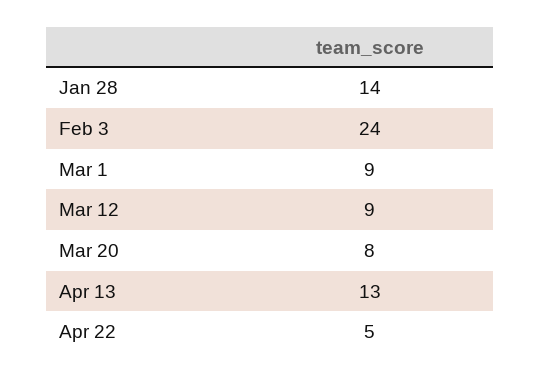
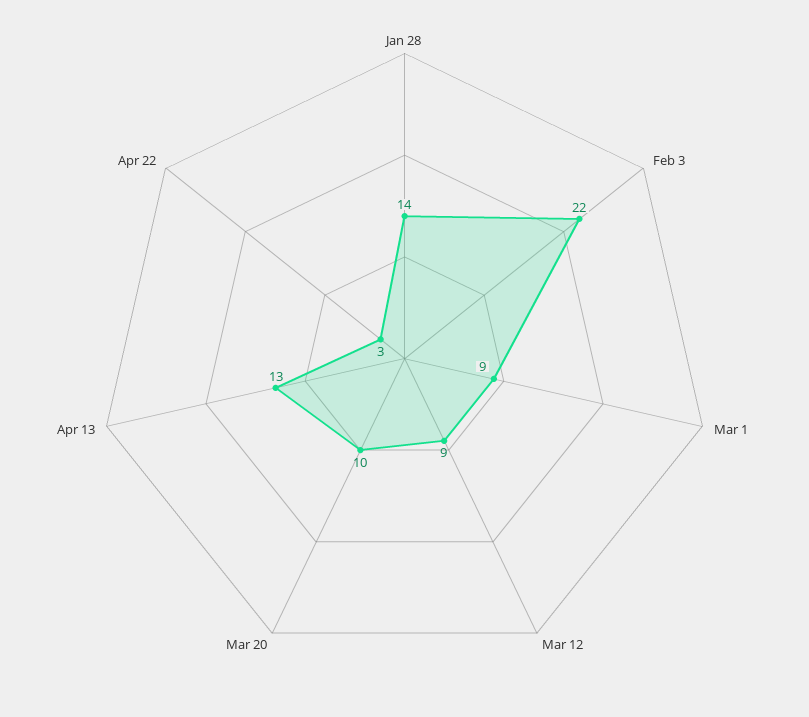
Feb 3: 24 -> 22
Mar 20: 8 -> 10
Apr 22: 5 -> 3

